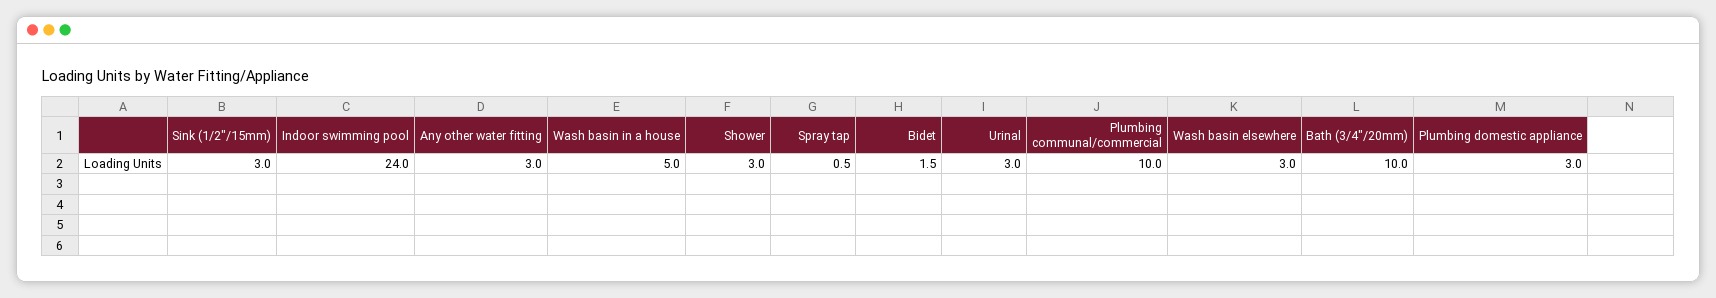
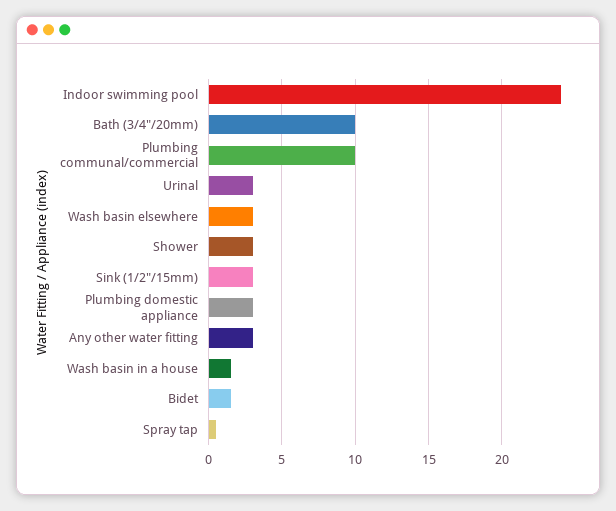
Wash basin in a house: 5 -> 1.5

